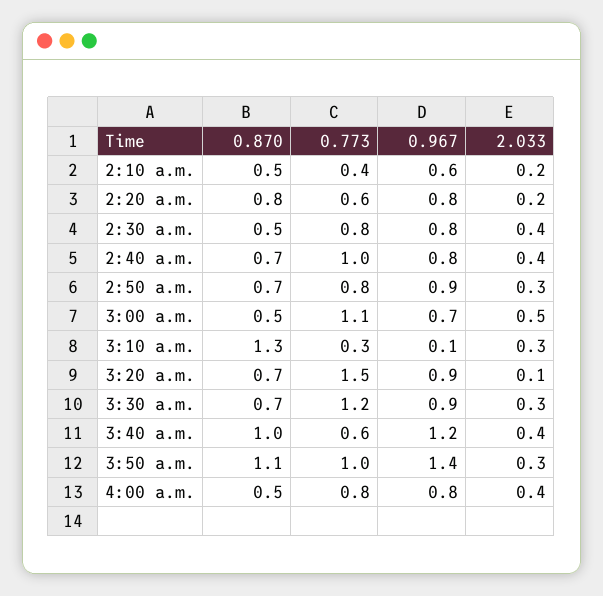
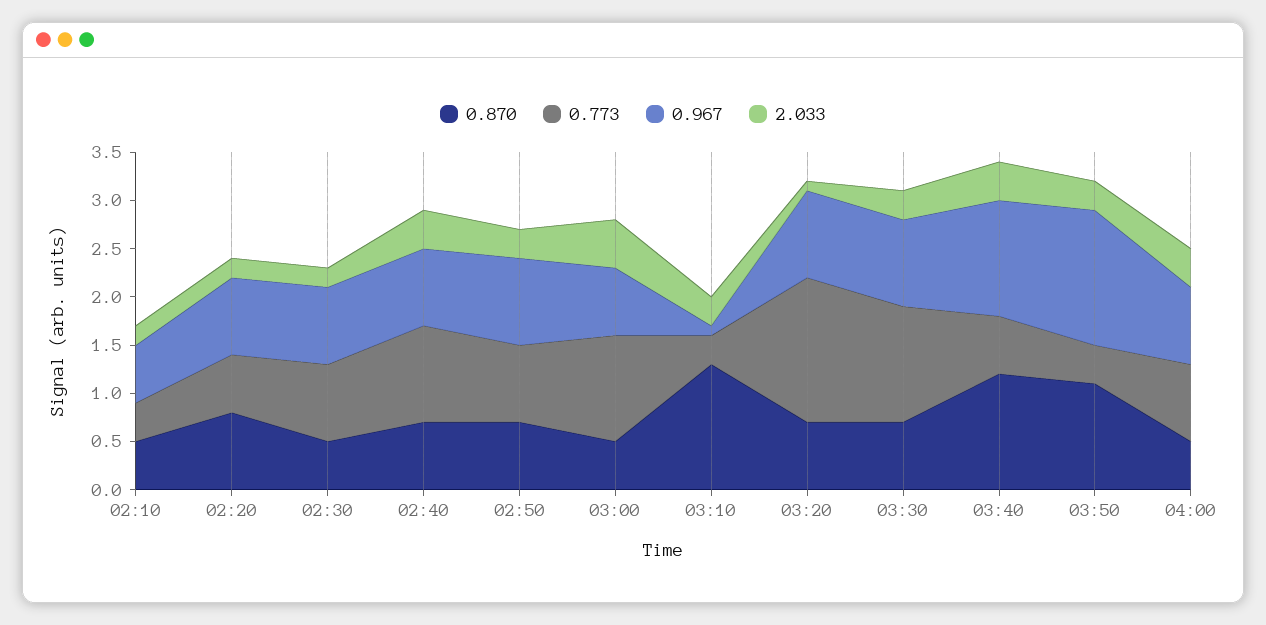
2.033, 2:30 a.m.: 0.4 -> 0.2
0.870, 3:40 a.m.: 1 -> 1.2
0.773, 3:50 a.m.: 1 -> 0.4

